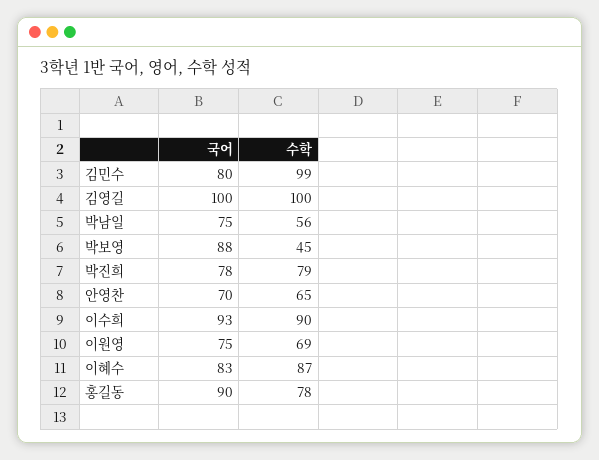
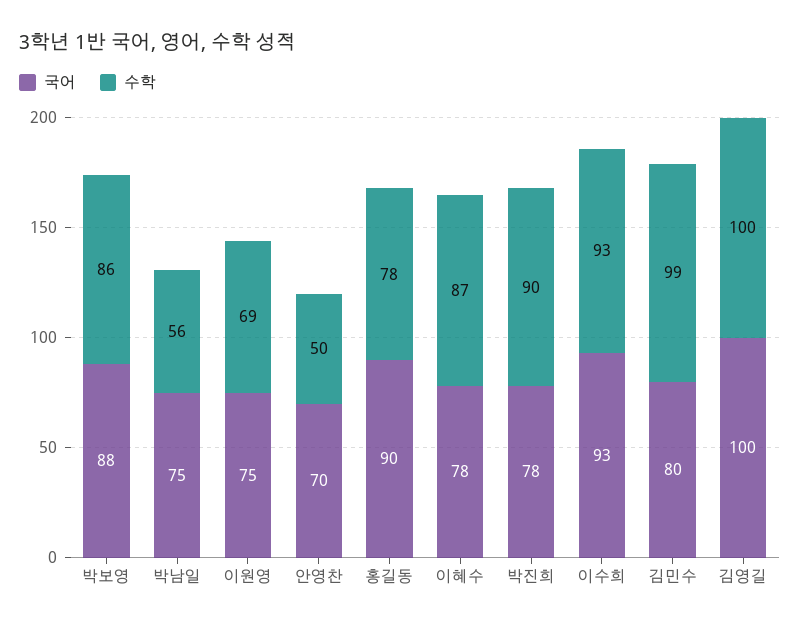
수학, 박보영: 45 -> 86
수학, 박진희: 79 -> 90
수학, 안영찬: 65 -> 50
수학, 이수희: 90 -> 93
국어, 이혜수: 83 -> 78

